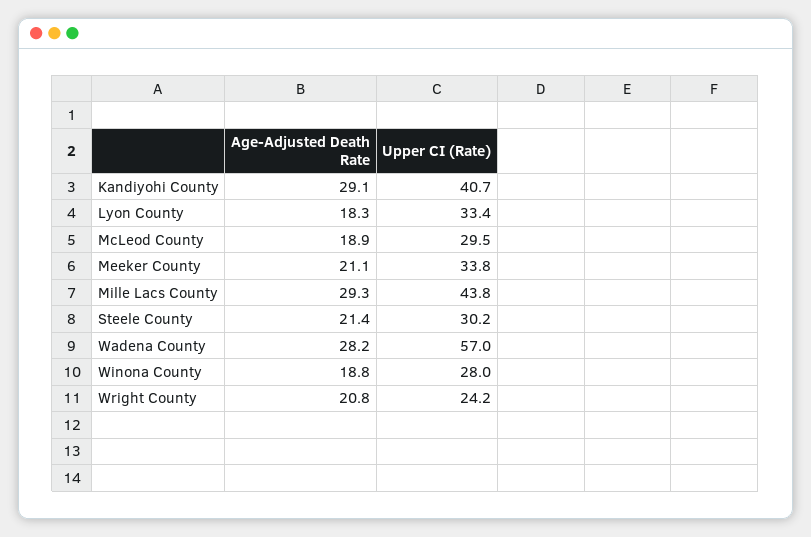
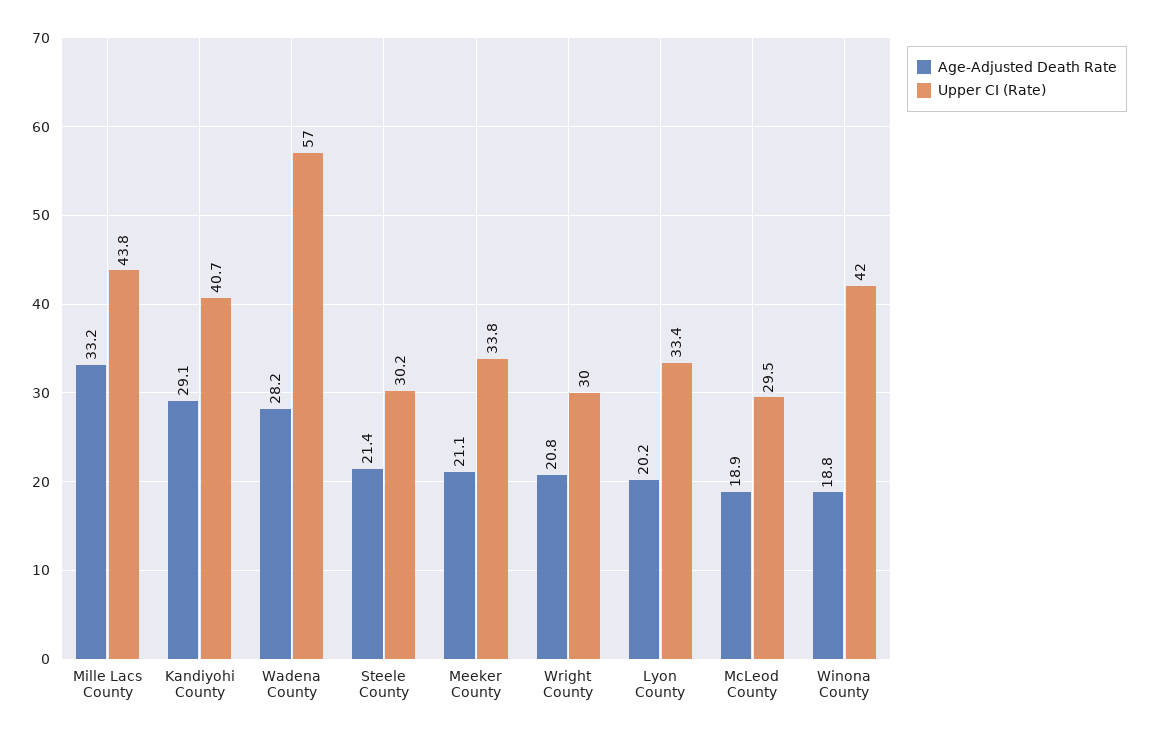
Age-Adjusted Death Rate, Lyon County: 18.3 -> 20.2
Age-Adjusted Death Rate, Mille Lacs County: 29.3 -> 33.2
Upper CI (Rate), Winona County: 28 -> 42
Upper CI (Rate), Wright County: 24.2 -> 30

